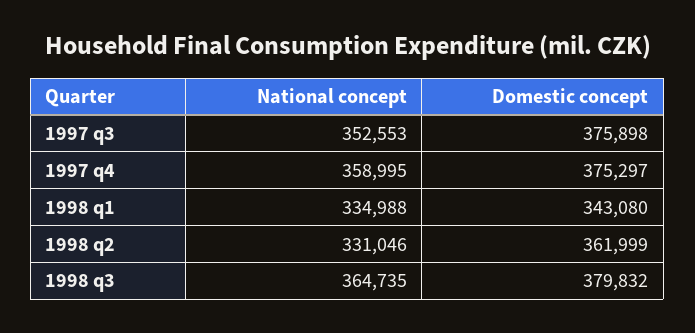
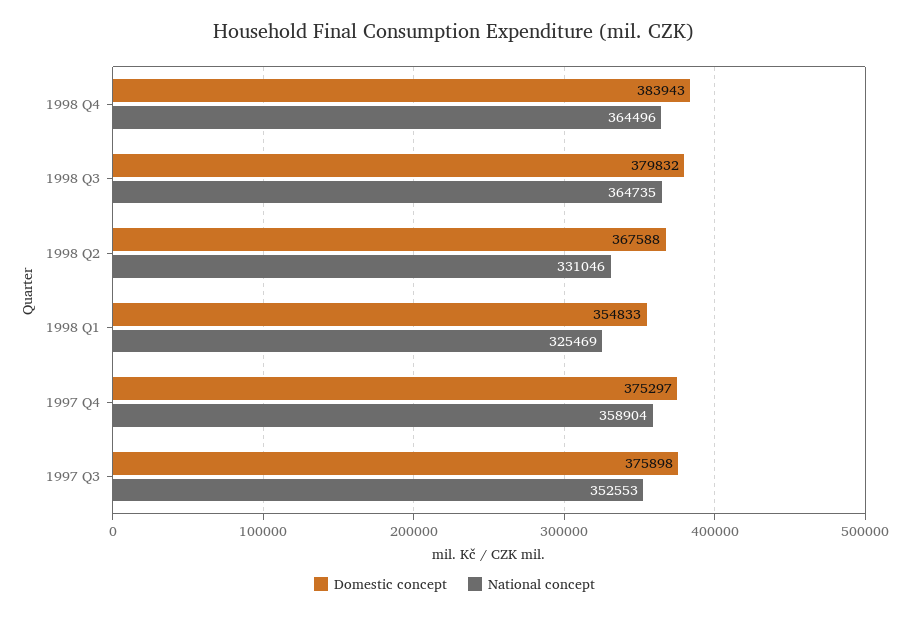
National concept, 1997 q4: 358995 -> 358904
National concept, 1998 q1: 334988 -> 325469
Domestic concept, 1998 q1: 343080 -> 354833
Domestic concept, 1998 q2: 361999 -> 367588
Domestic concept, 1998 Q4: none -> 383943
National concept, 1998 Q4: none -> 364496

